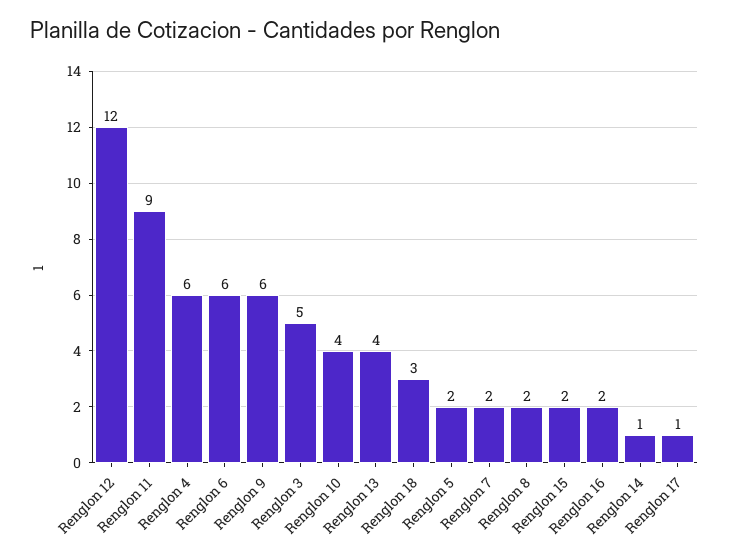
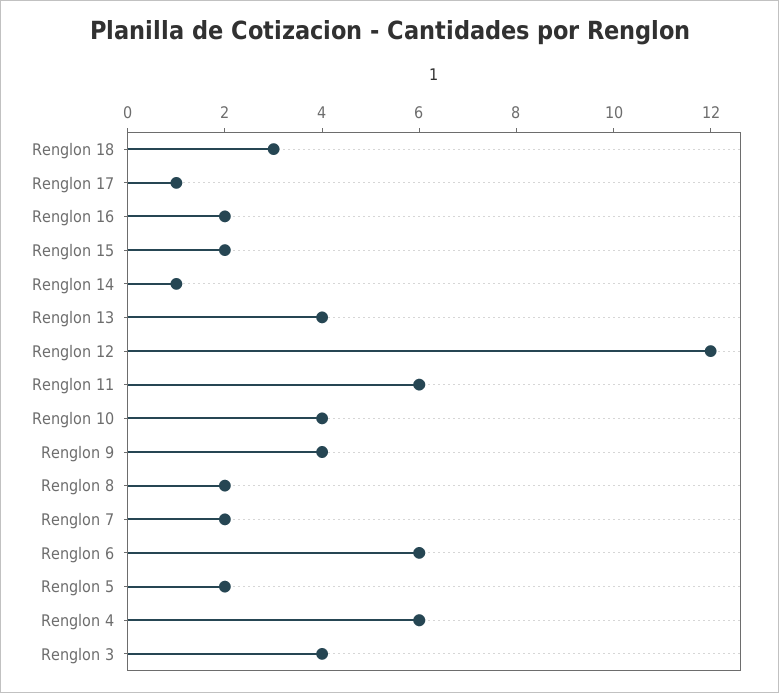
Renglon 11: 9 -> 6
Renglon 9: 6 -> 4
Renglon 3: 5 -> 4

